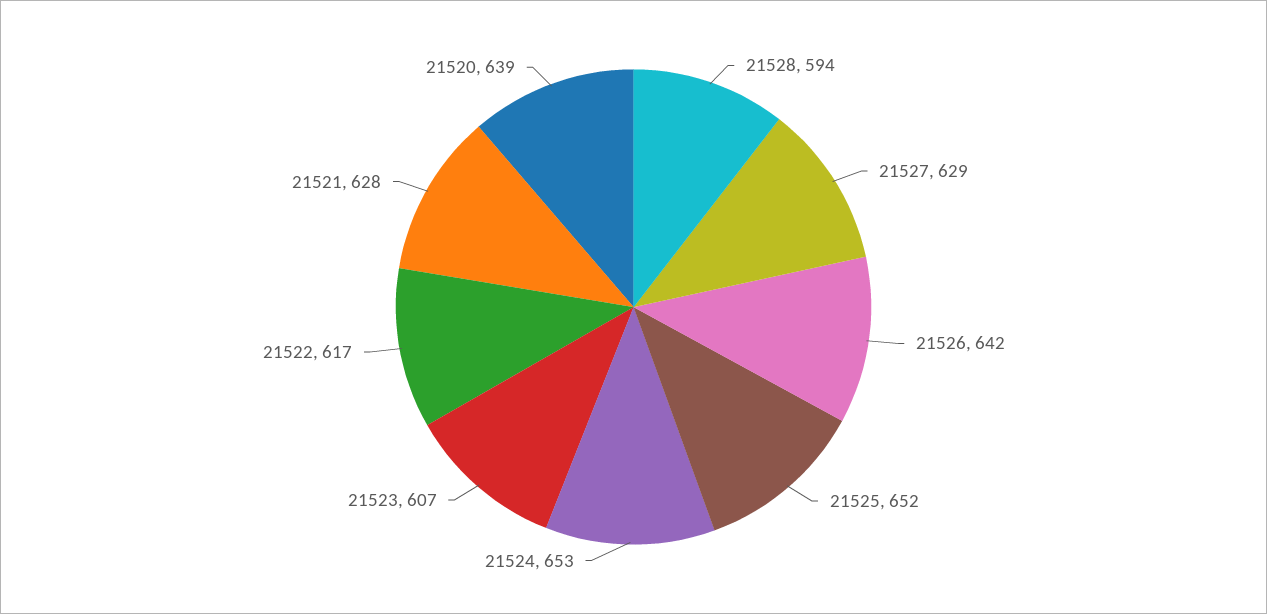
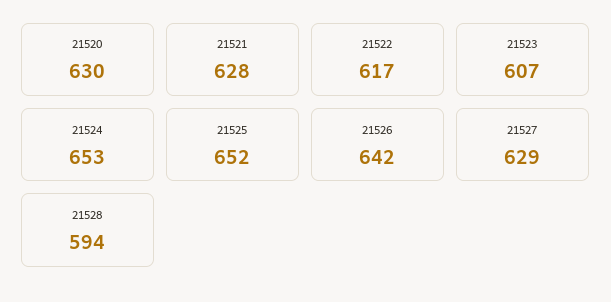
21520: 639 -> 630

